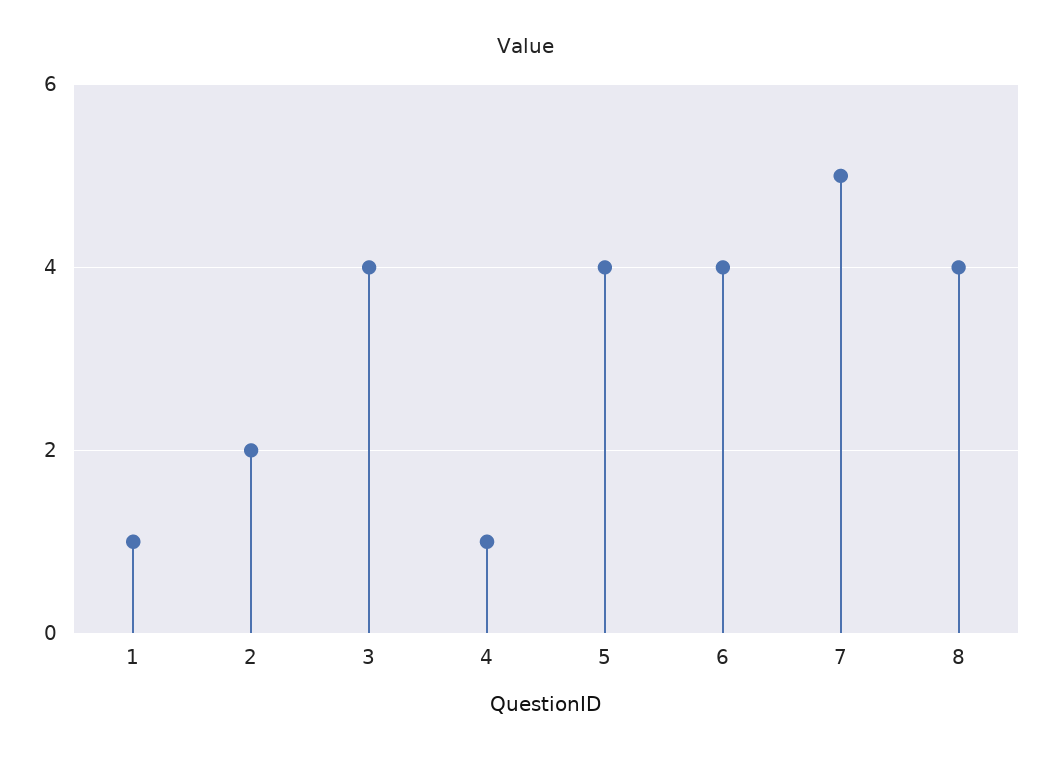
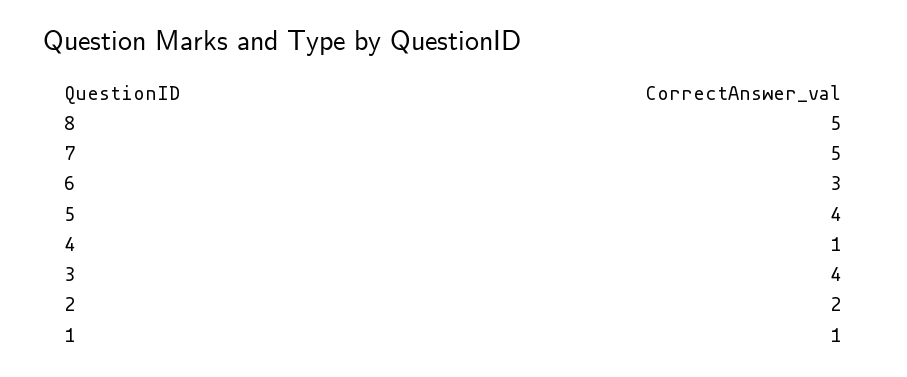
6: 4 -> 3
8: 4 -> 5

